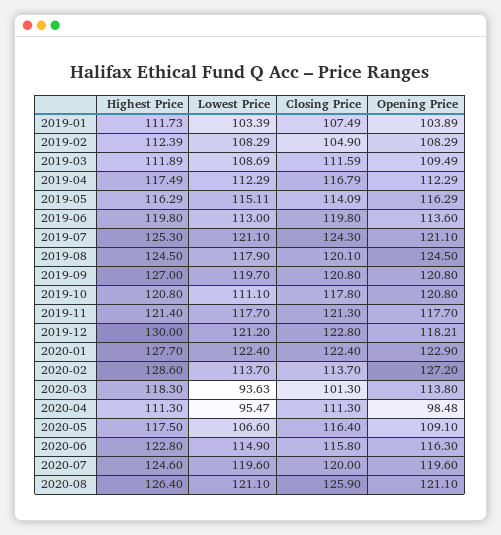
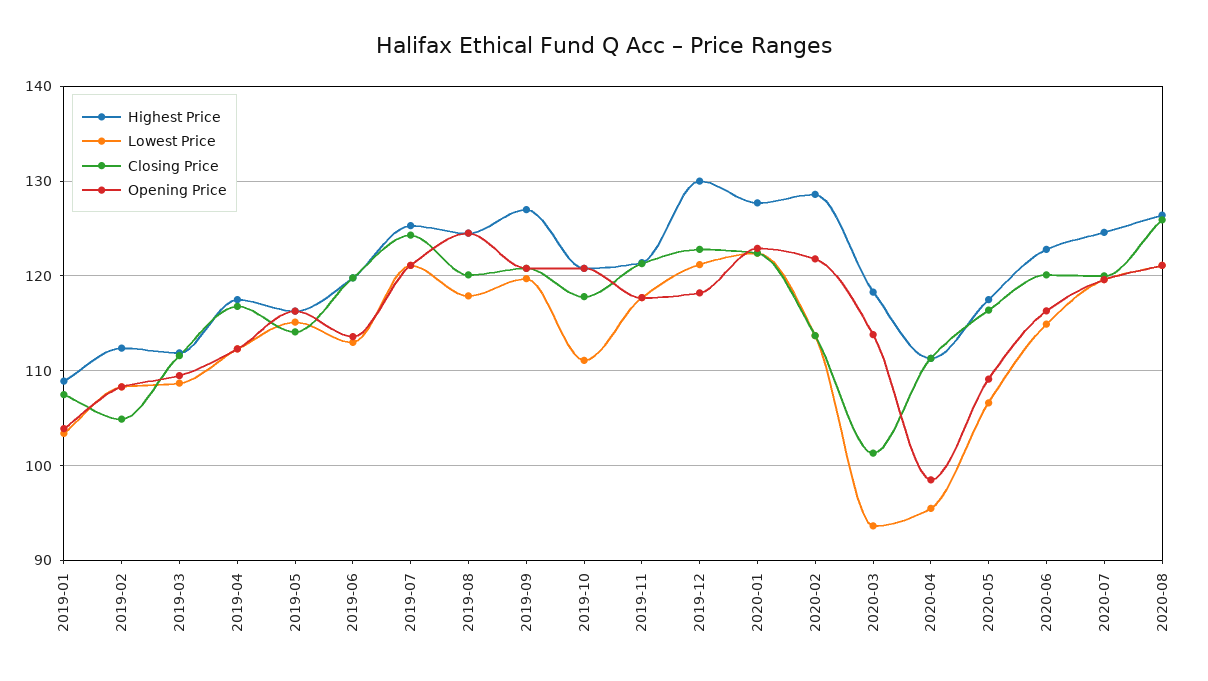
Highest Price, 2019-01: 111.73 -> 109
Opening Price, 2020-02: 127.2 -> 122
Closing Price, 2020-06: 115.8 -> 120

